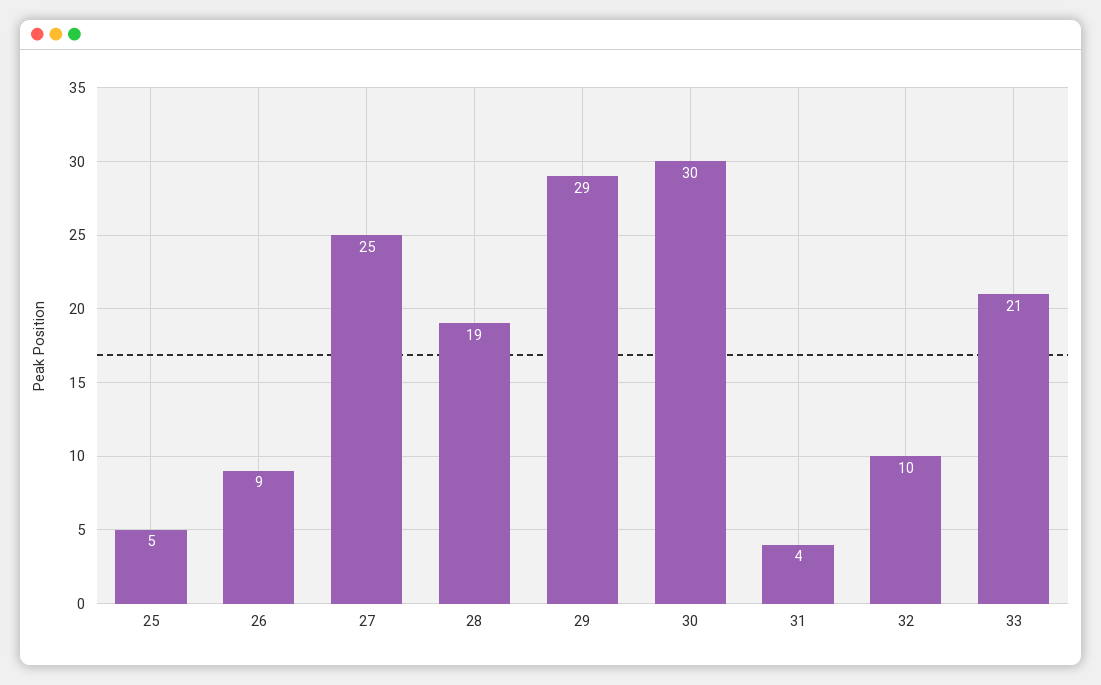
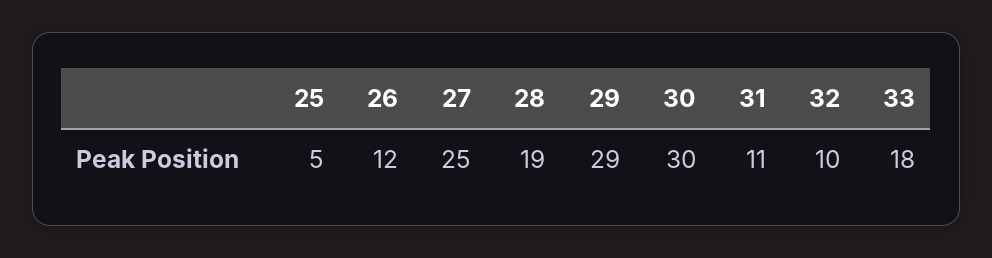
26: 9 -> 12
31: 4 -> 11
33: 21 -> 18

